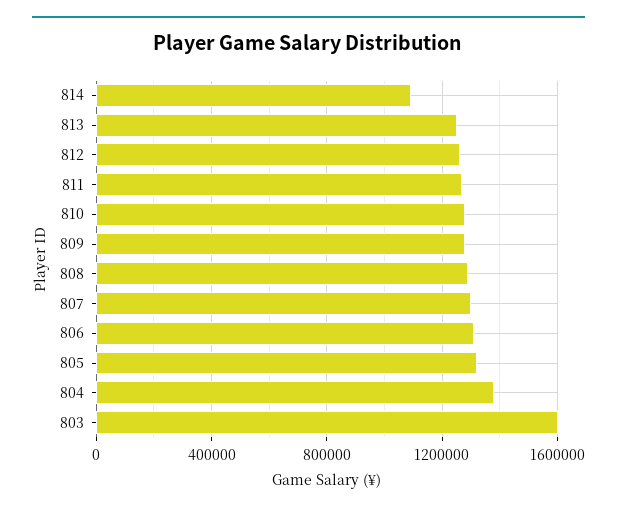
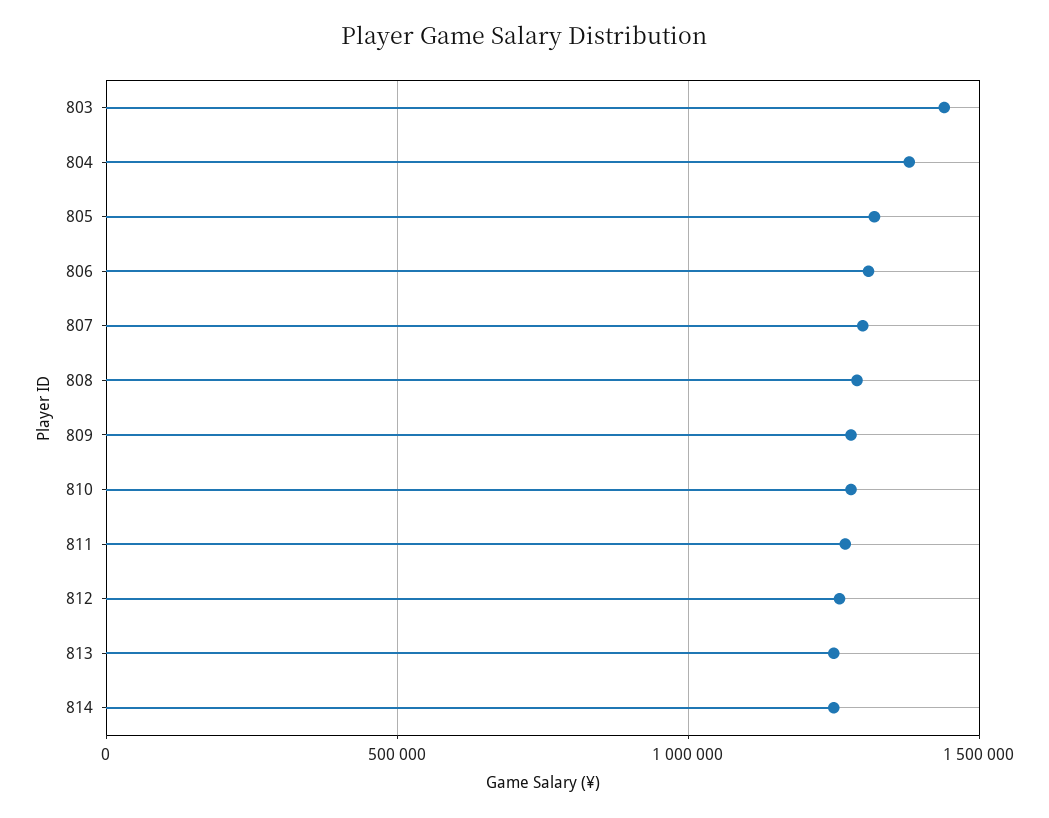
814: 1100000 -> 1250000
803: 1600000 -> 1450000

